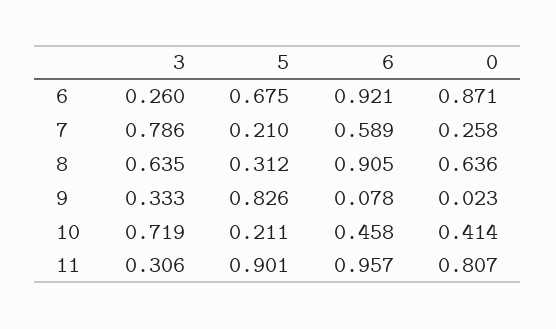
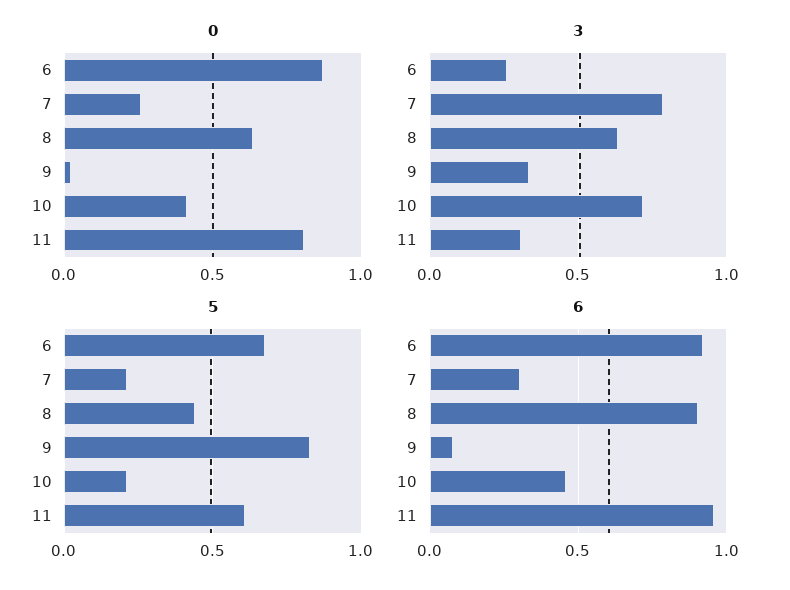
6, 7: 0.589 -> 0.3
5, 8: 0.312 -> 0.45
5, 11: 0.901 -> 0.6

